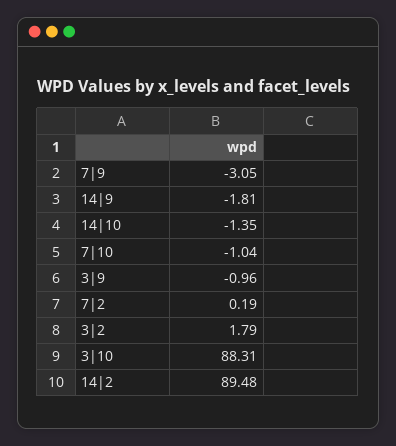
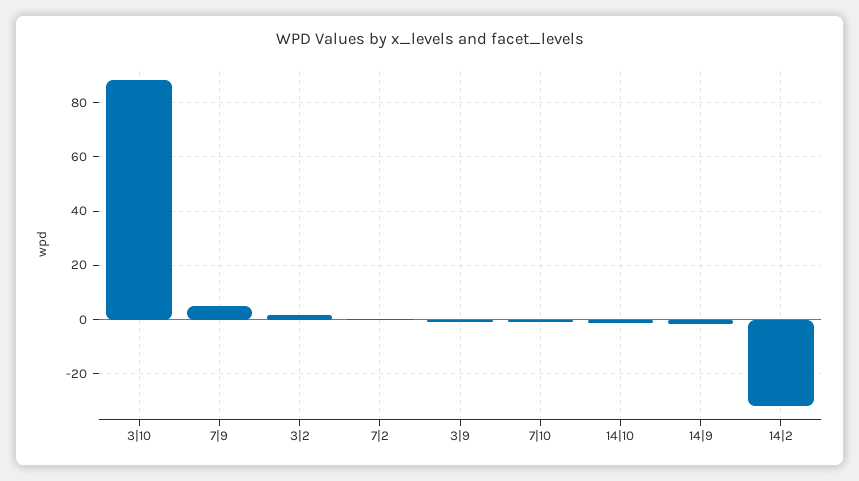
7|9: -3.05 -> 5
14|2: 89.48 -> -32.5

